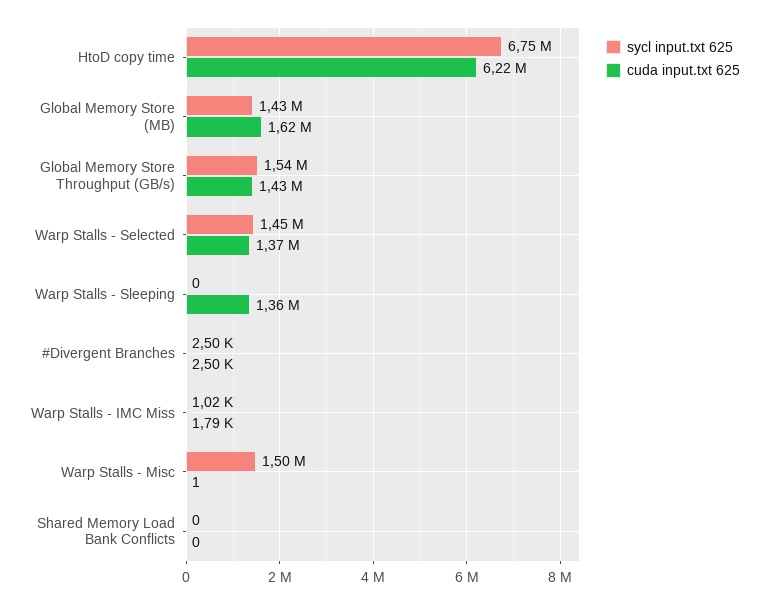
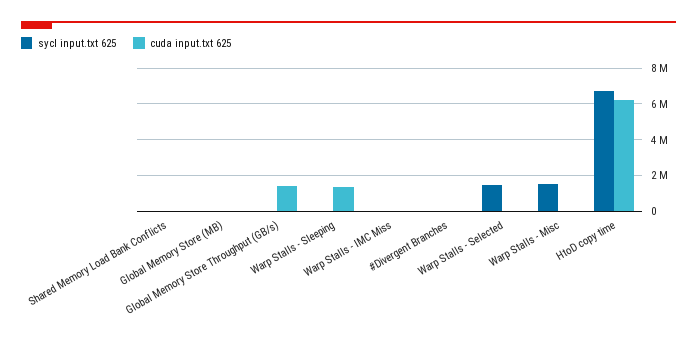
sycl input.txt 625, Global Memory Store (MB): 1430000 -> 0
cuda input.txt 625, Global Memory Store (MB): 1620000 -> 0
sycl input.txt 625, Global Memory Store Throughput (GB/s): 1540000 -> 0
cuda input.txt 625, Warp Stalls - Selected: 1370000 -> 0

